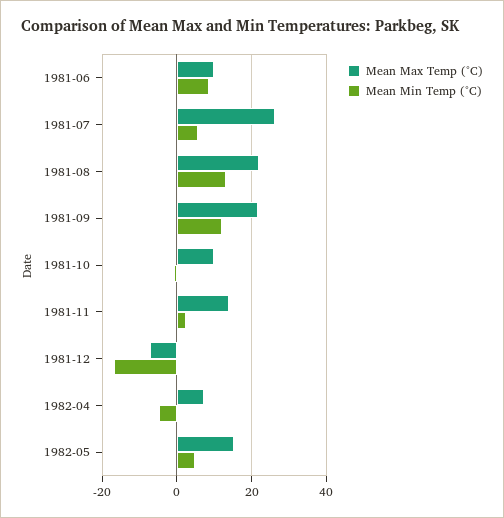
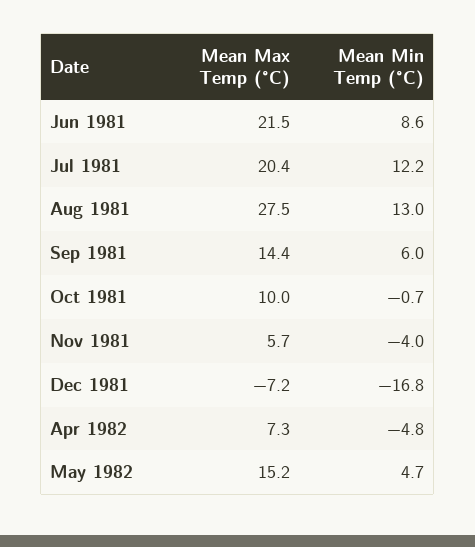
Mean Max Temp (°C), 1981-06: 10 -> 21.5
Mean Max Temp (°C), 1981-07: 26 -> 20.4
Mean Min Temp (°C), 1981-07: 6 -> 12.2
Mean Max Temp (°C), 1981-08: 22 -> 27.5
Mean Max Temp (°C), 1981-09: 22 -> 14.4
Mean Min Temp (°C), 1981-09: 12 -> 6
Mean Max Temp (°C), 1981-11: 14 -> 5.7
Mean Min Temp (°C), 1981-11: 2 -> -4

